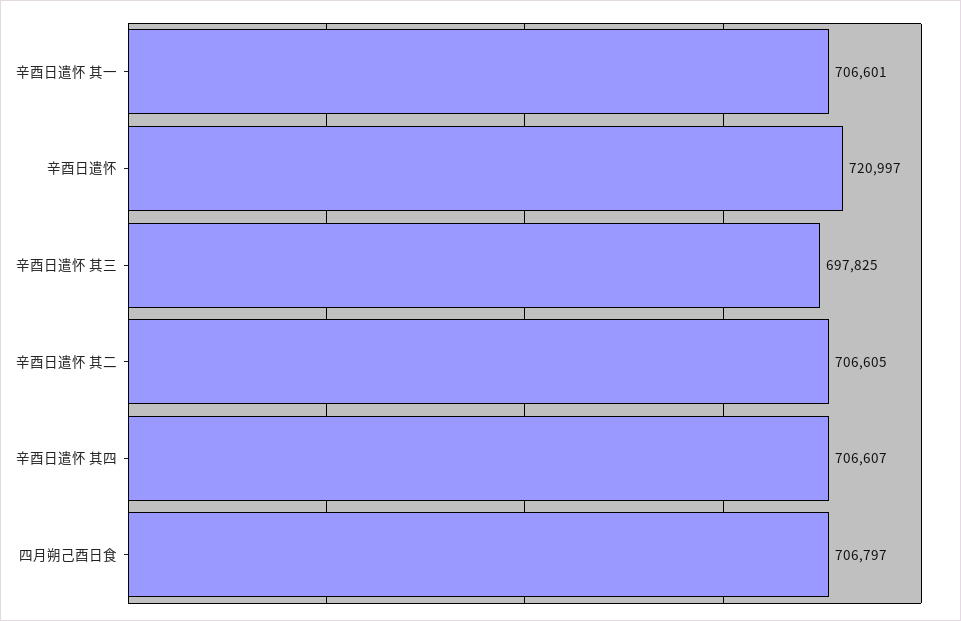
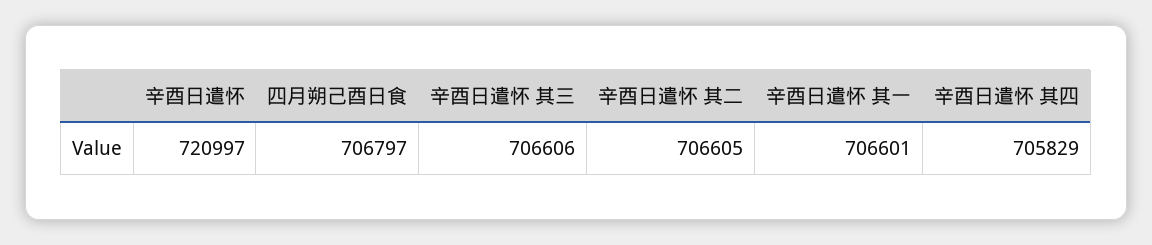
辛酉日遣怀 其三: 697825 -> 706606
辛酉日遣怀 其四: 706607 -> 705829

